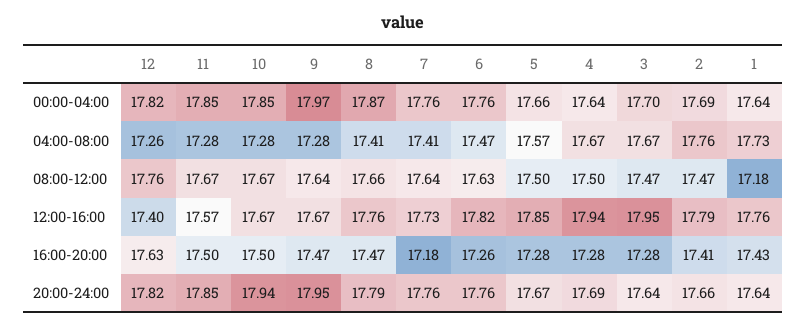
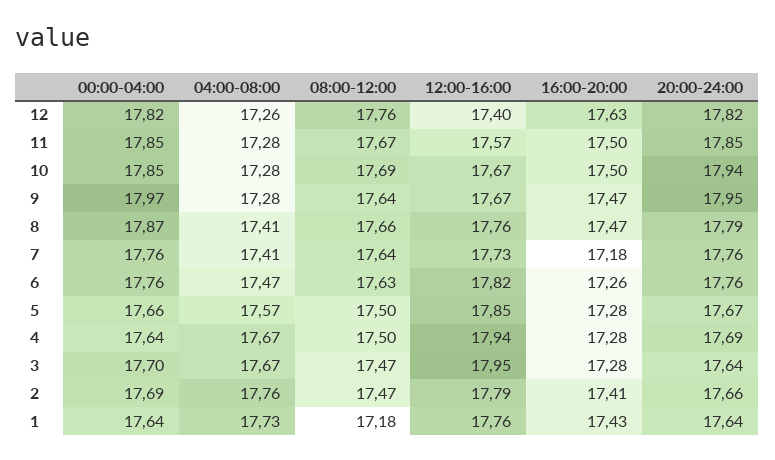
10, 08:00-12:00: 17.67 -> 17.69

